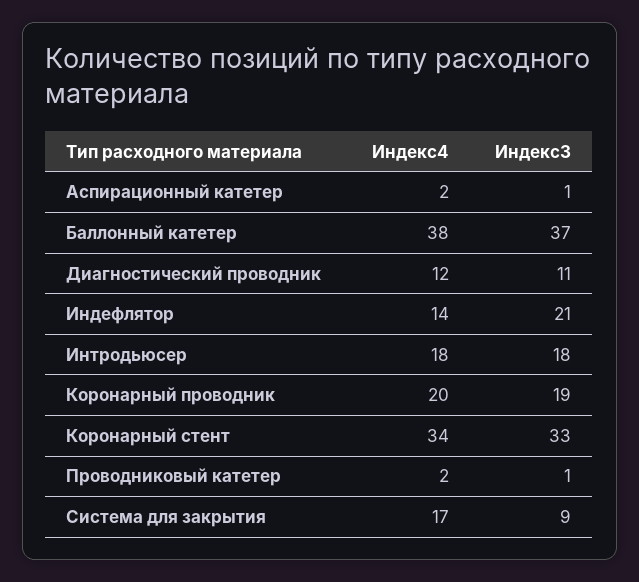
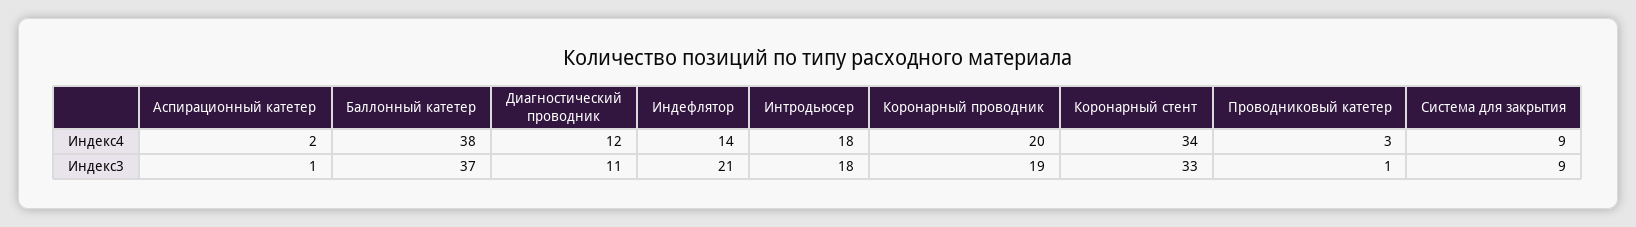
Индекс4, Проводниковый катетер: 2 -> 3
Индекс4, Система для закрытия: 17 -> 9

